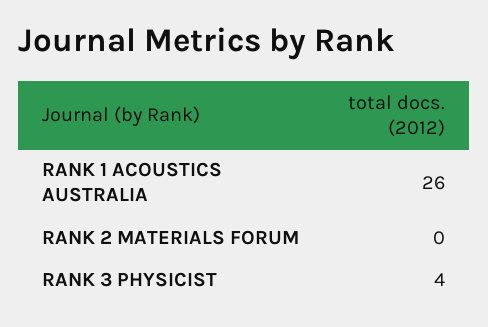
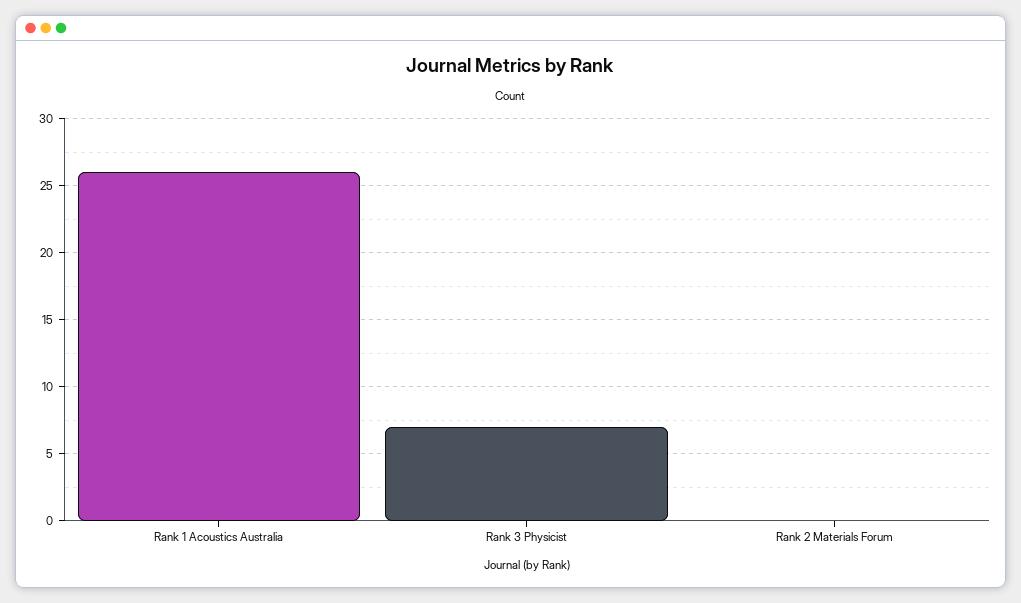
RANK 3 PHYSICIST: 4 -> 7

